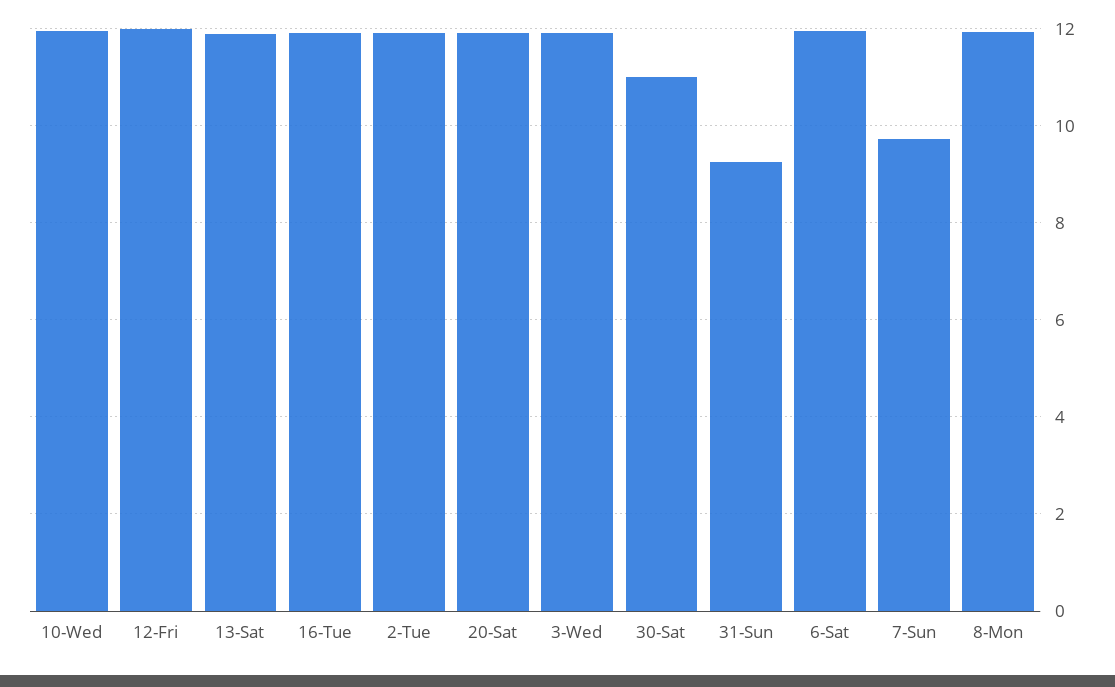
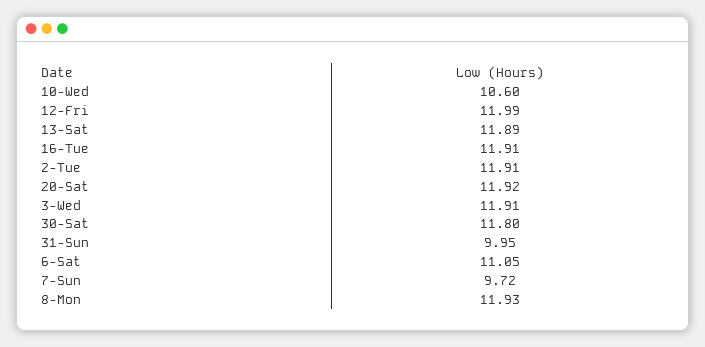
10-Wed: 12 -> 10.6
30-Sat: 11 -> 11.8
31-Sun: 9.2 -> 9.95
6-Sat: 12 -> 11.05

